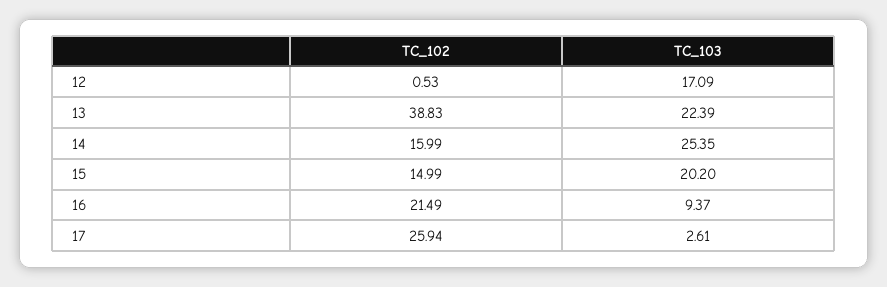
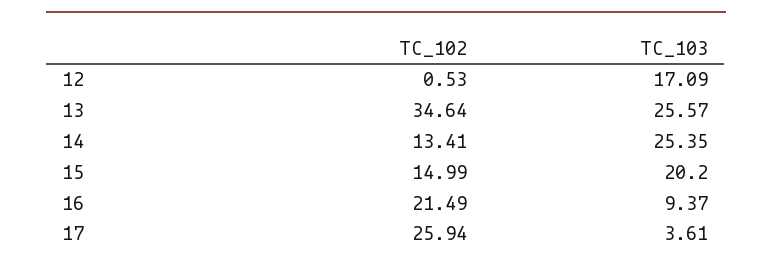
TC_102, 13: 38.83 -> 34.64
TC_103, 13: 22.39 -> 25.57
TC_102, 14: 15.99 -> 13.41
TC_103, 17: 2.61 -> 3.61

